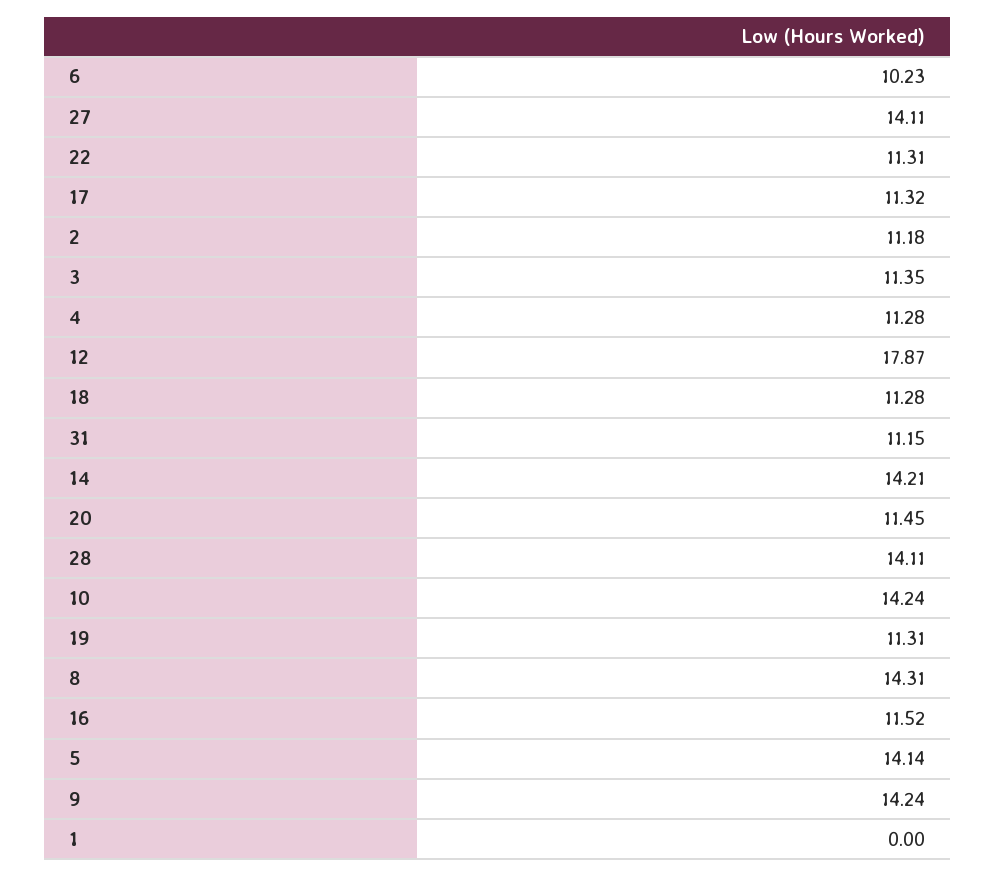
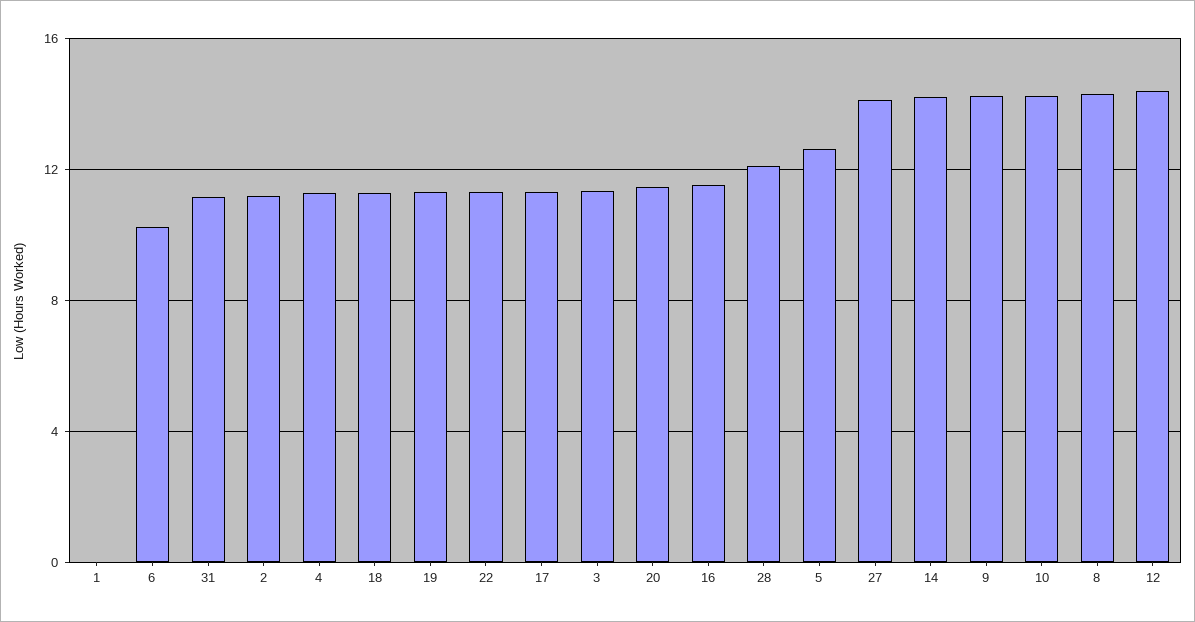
12: 17.87 -> 14.5
28: 14.11 -> 12
5: 14.14 -> 12.5

